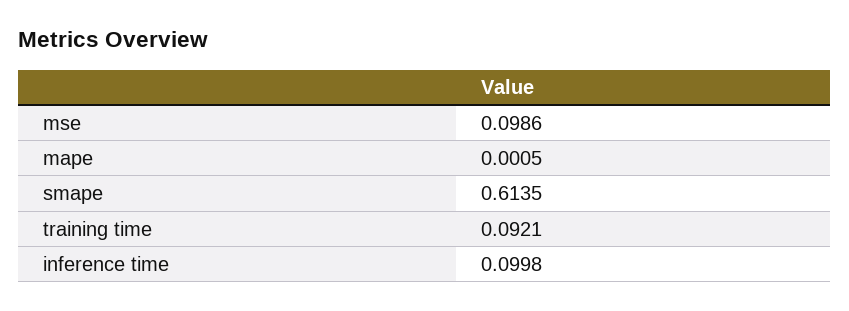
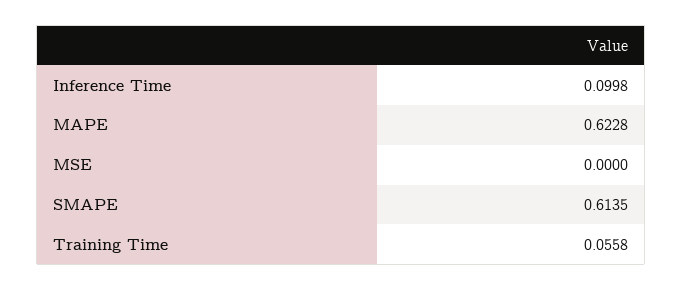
mse: 0.0986 -> 0
mape: 0.0005 -> 0.6228
training time: 0.0921 -> 0.0558

